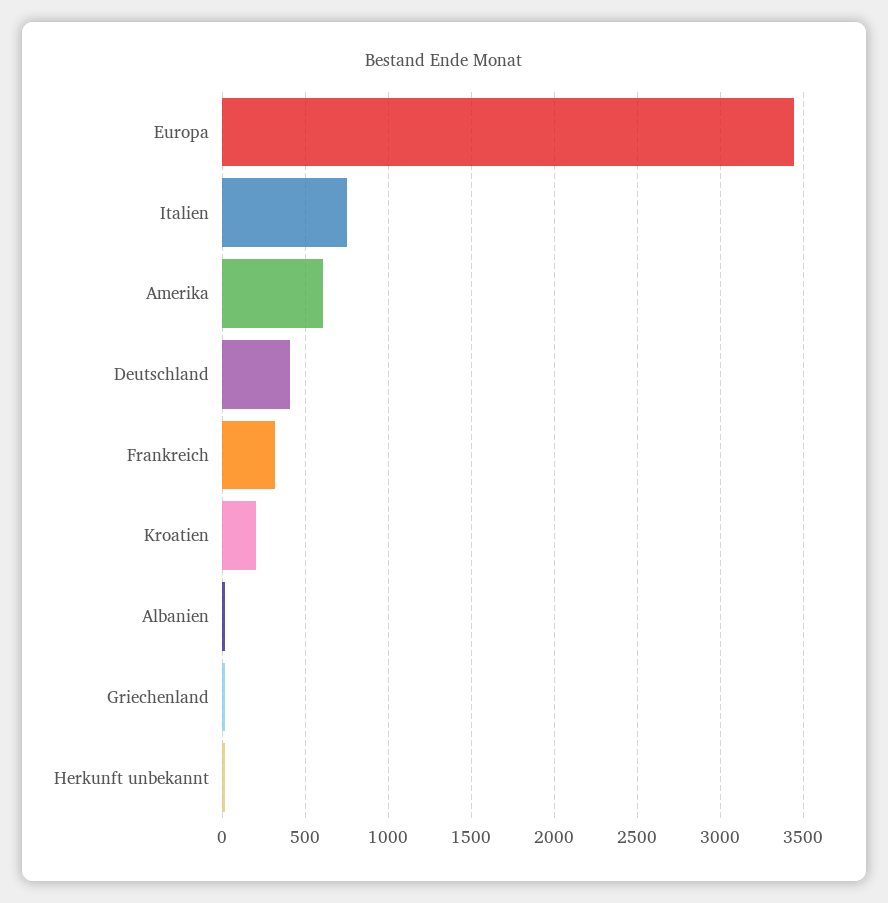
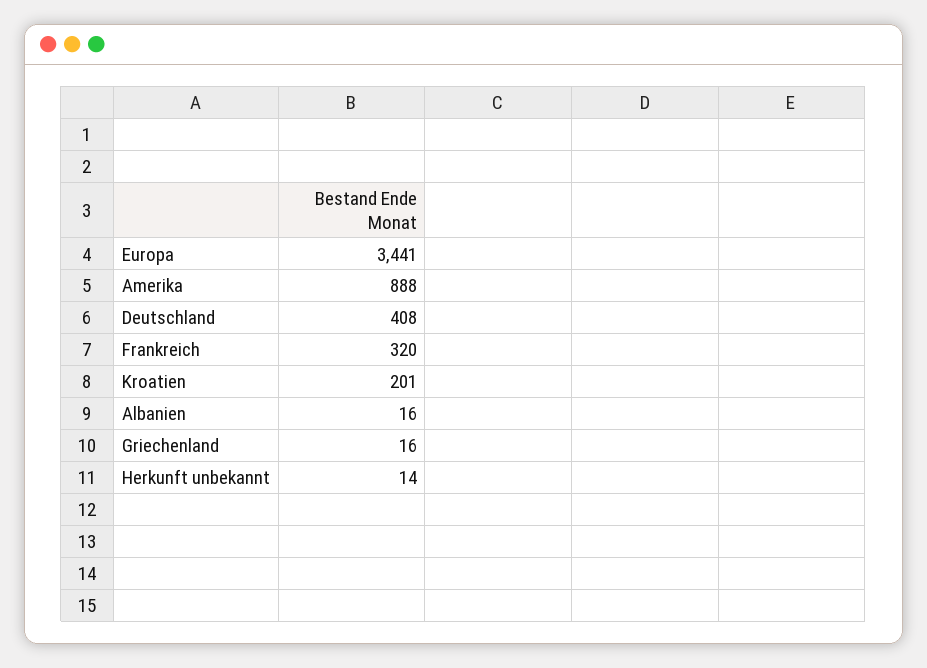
Italien: 750 -> none
Amerika: 600 -> 888

